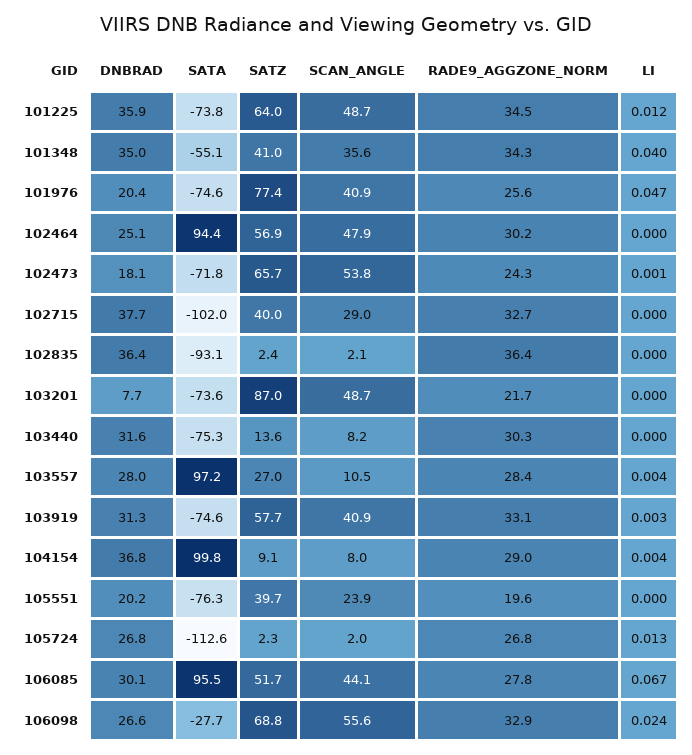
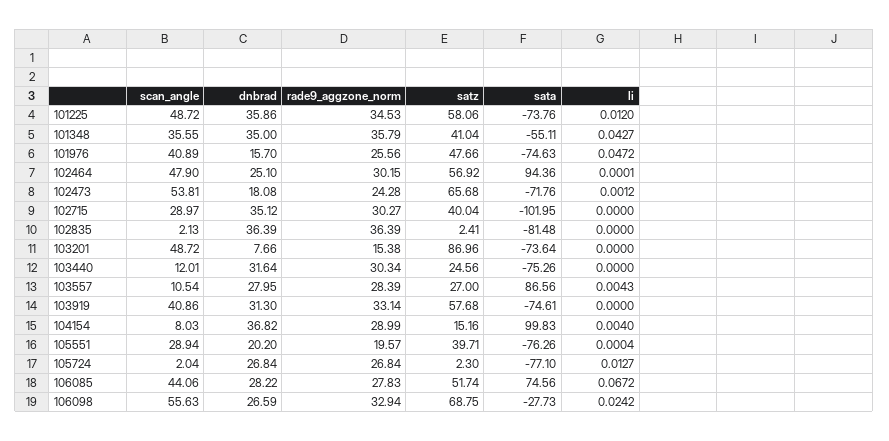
SATZ, 101225: 64 -> 58.06
RADE9_AGGZONE_NORM, 101348: 34.3 -> 35.79
LI, 101348: 0.04 -> 0.0427
DNBRAD, 101976: 20.4 -> 15.7
SATZ, 101976: 77.4 -> 47.66
DNBRAD, 102715: 37.7 -> 35.12
RADE9_AGGZONE_NORM, 102715: 32.7 -> 30.27
SATA, 102835: -93.1 -> -81.48
RADE9_AGGZONE_NORM, 103201: 21.7 -> 15.38
SATZ, 103440: 13.6 -> 24.56
SCAN_ANGLE, 103440: 8.2 -> 12.01
SATA, 103557: 97.2 -> 86.56
LI, 103919: 0.003 -> 0
SATZ, 104154: 9.1 -> 15.16
SCAN_ANGLE, 105551: 23.9 -> 28.94
SATA, 105724: -112.6 -> -77.1
DNBRAD, 106085: 30.1 -> 28.22
SATA, 106085: 95.5 -> 74.56

